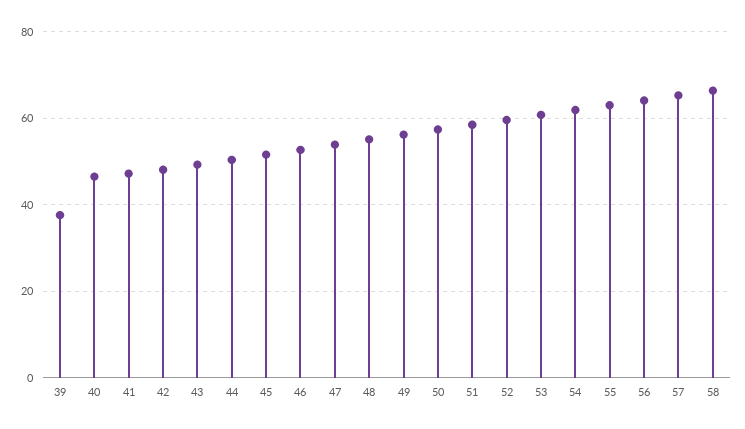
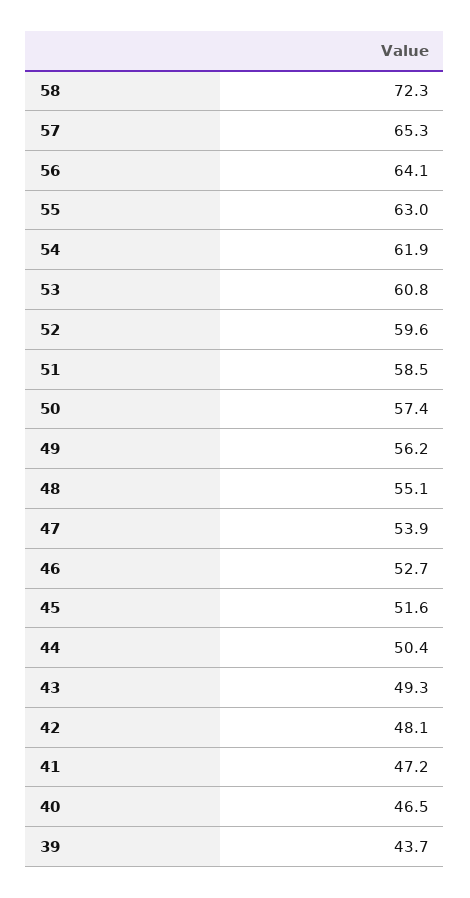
39: 38 -> 43.7
58: 66 -> 72.3

